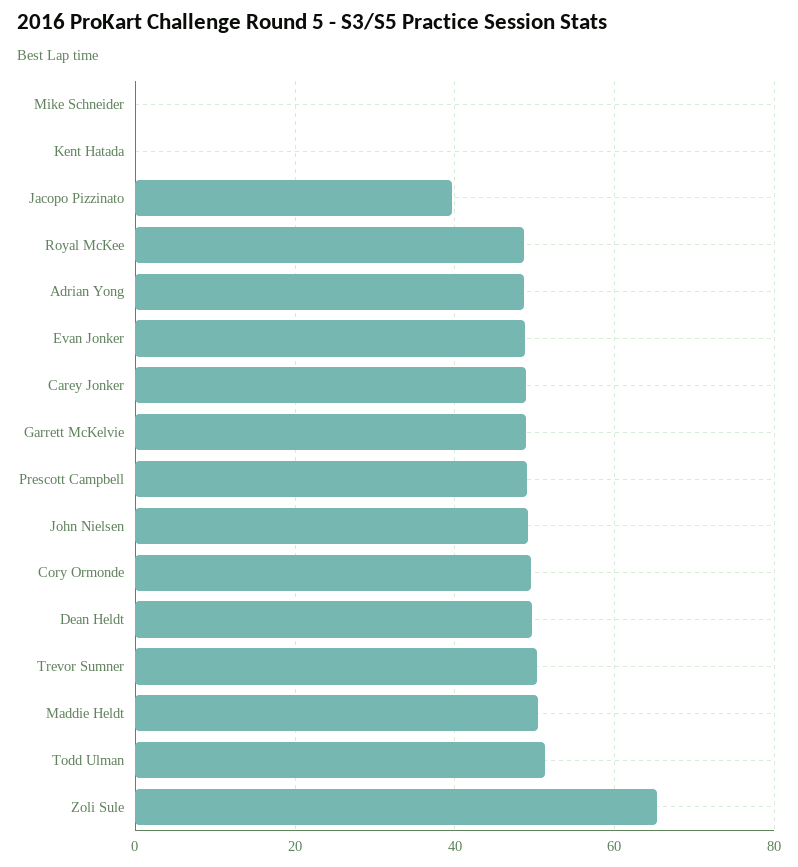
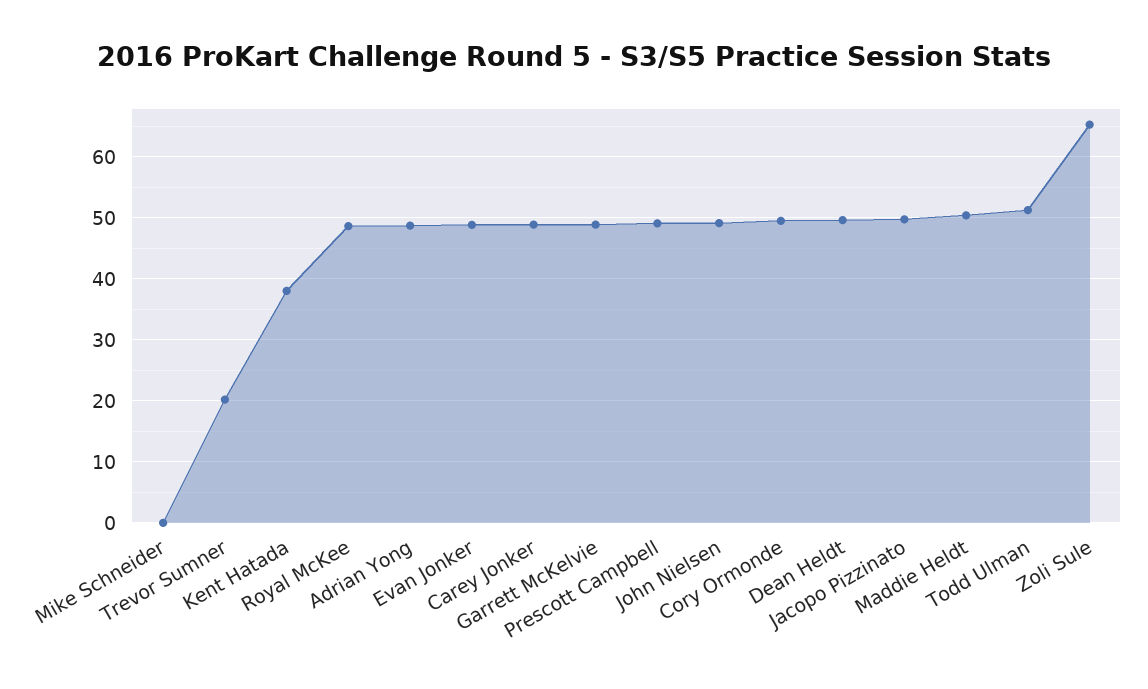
Kent Hatada: 0 -> 38
Jacopo Pizzinato: 40 -> 50
Trevor Sumner: 50 -> 20

